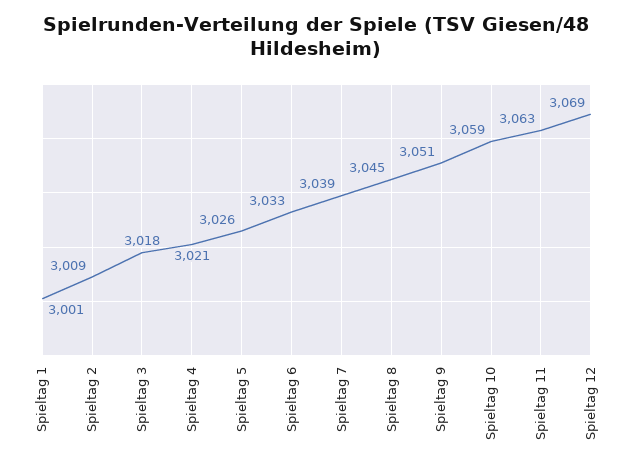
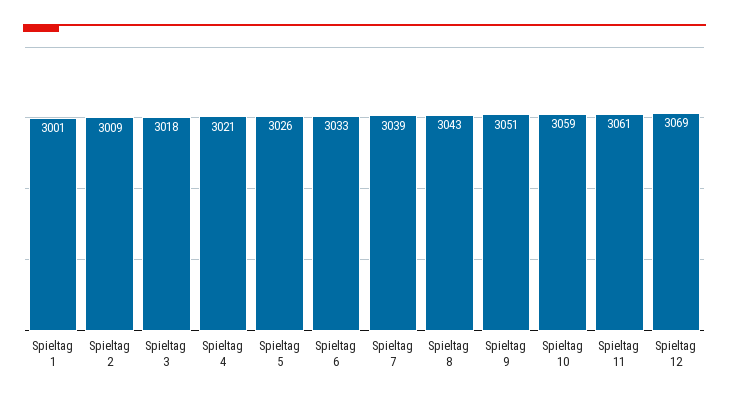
Spieltag 8: 3045 -> 3043
Spieltag 11: 3063 -> 3061

